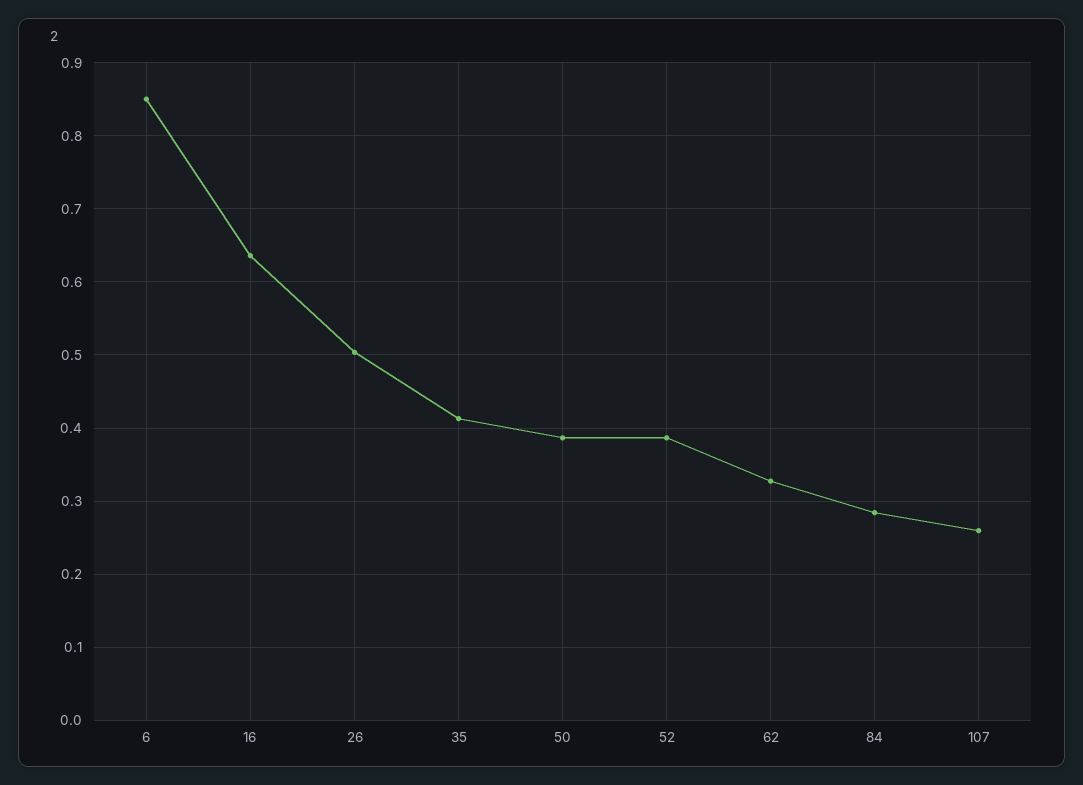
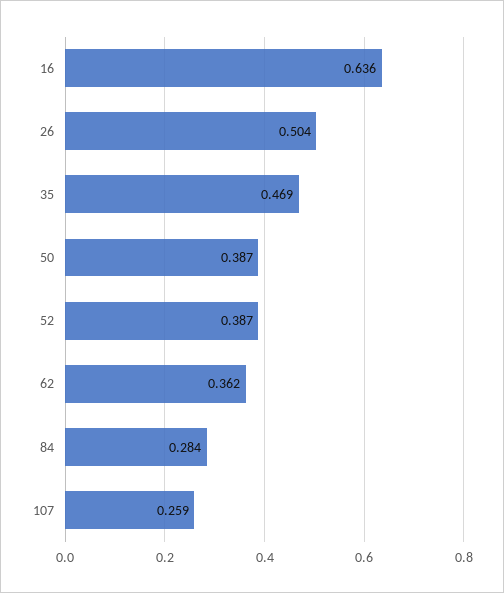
6: 0.85 -> none
35: 0.41 -> 0.469
62: 0.33 -> 0.362

